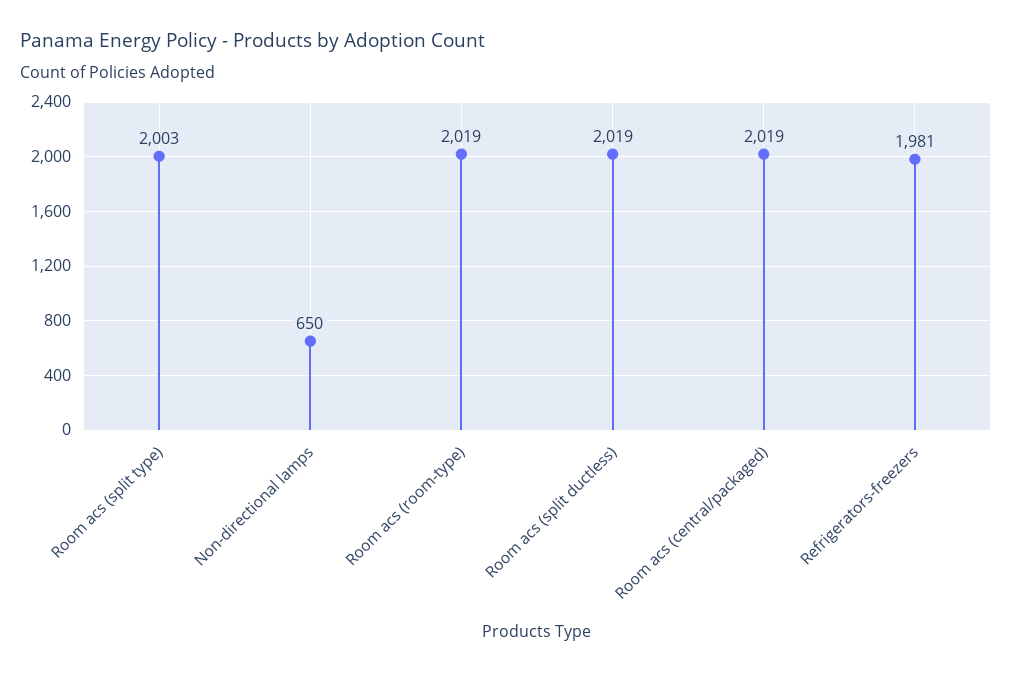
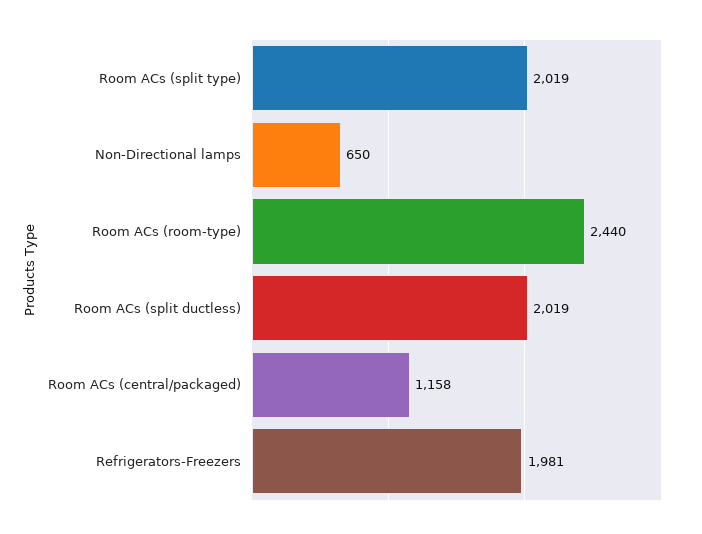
Room acs (split type): 2003 -> 2019
Room acs (room-type): 2019 -> 2440
Room acs (central/packaged): 2019 -> 1158

